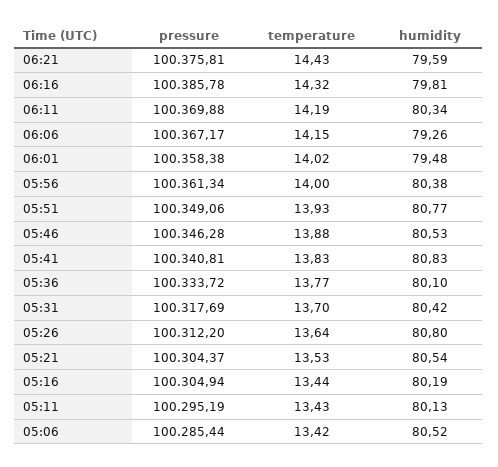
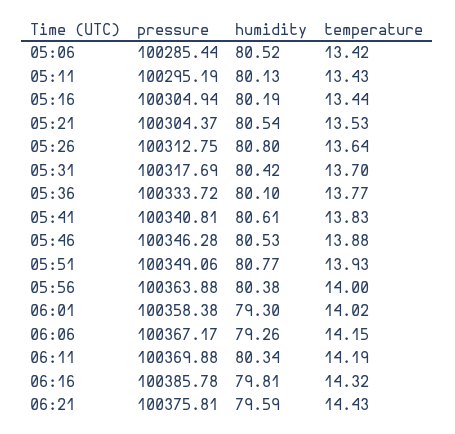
humidity, 06:01: 79.48 -> 79.3
pressure, 05:56: 100361.34 -> 100363.88
humidity, 05:41: 80.83 -> 80.61
pressure, 05:26: 100312.2 -> 100312.75

